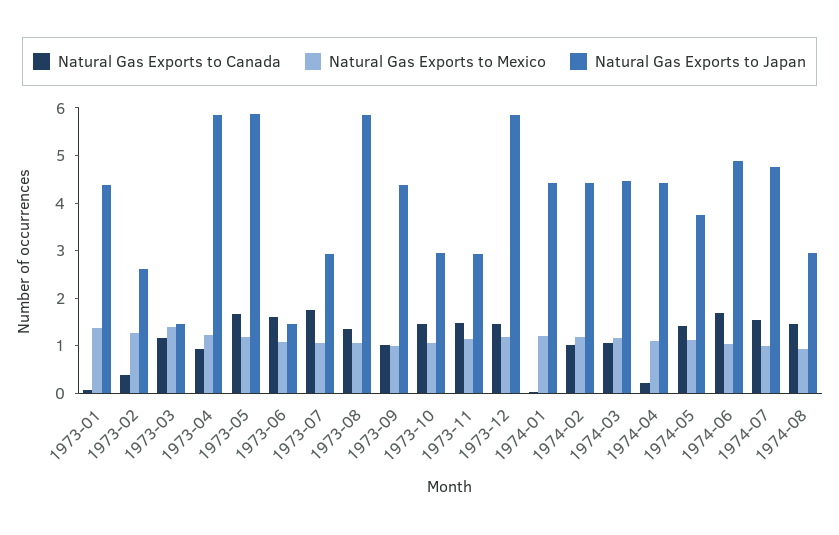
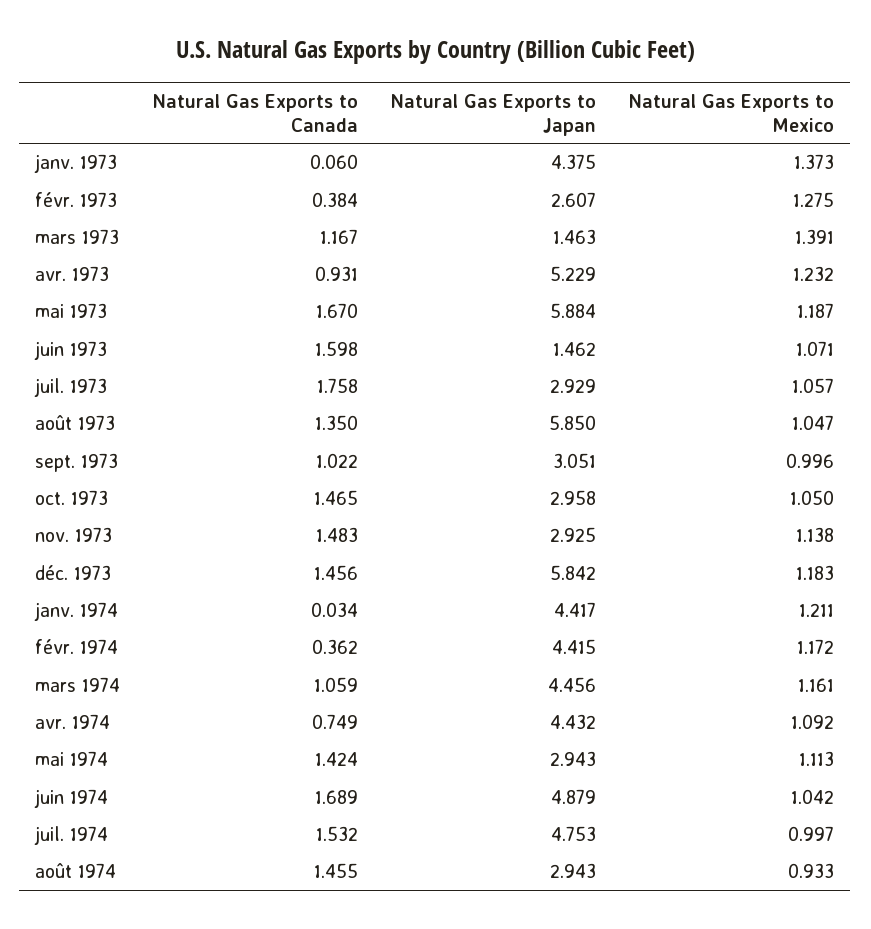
Natural Gas Exports to Japan, 1973-04: 5.8 -> 5.229
Natural Gas Exports to Japan, 1973-09: 4.4 -> 3.051
Natural Gas Exports to Canada, 1974-02: 1 -> 0.362
Natural Gas Exports to Canada, 1974-04: 0.2 -> 0.749
Natural Gas Exports to Japan, 1974-05: 3.8 -> 2.943

